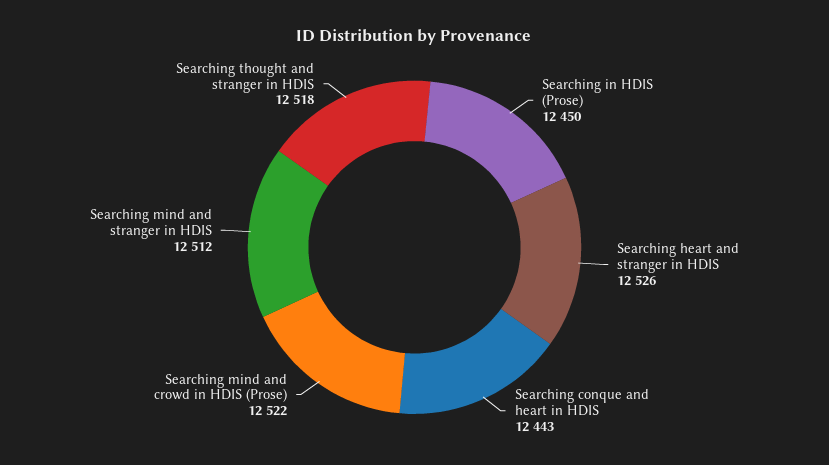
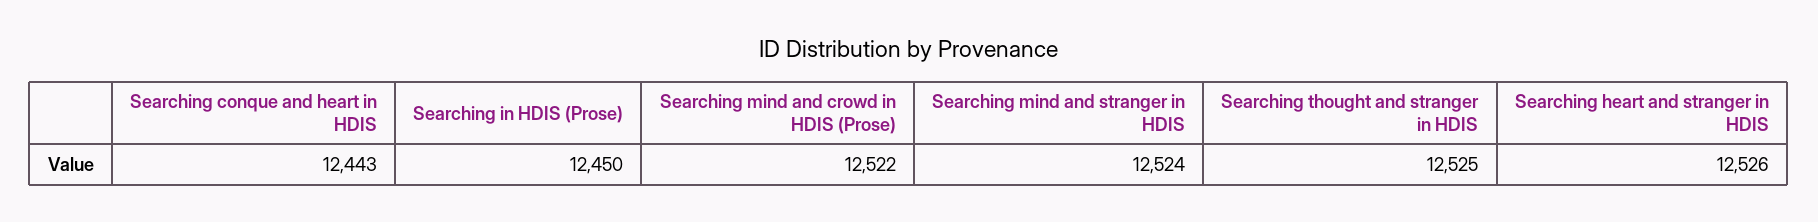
Searching mind and stranger in HDIS: 12512 -> 12524
Searching thought and stranger in HDIS: 12518 -> 12525

